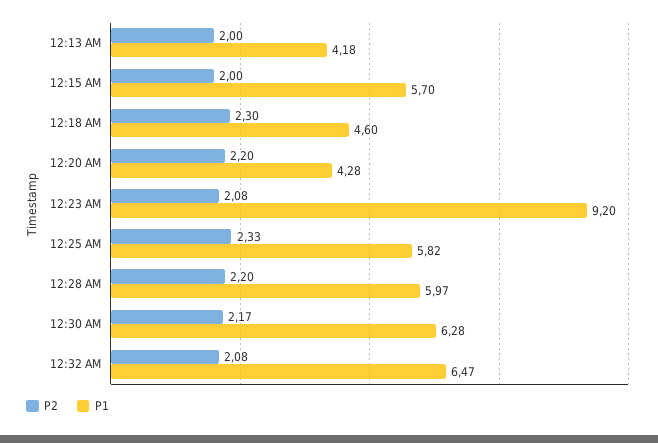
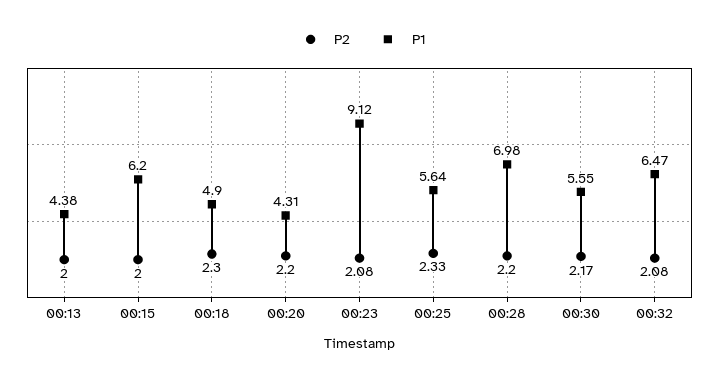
P1, 12:13 AM: 4.18 -> 4.38
P1, 12:15 AM: 5.7 -> 6.2
P1, 12:18 AM: 4.6 -> 4.9
P1, 12:20 AM: 4.28 -> 4.31
P1, 12:23 AM: 9.2 -> 9.12
P1, 12:25 AM: 5.82 -> 5.64
P1, 12:28 AM: 5.97 -> 6.98
P1, 12:30 AM: 6.28 -> 5.55

